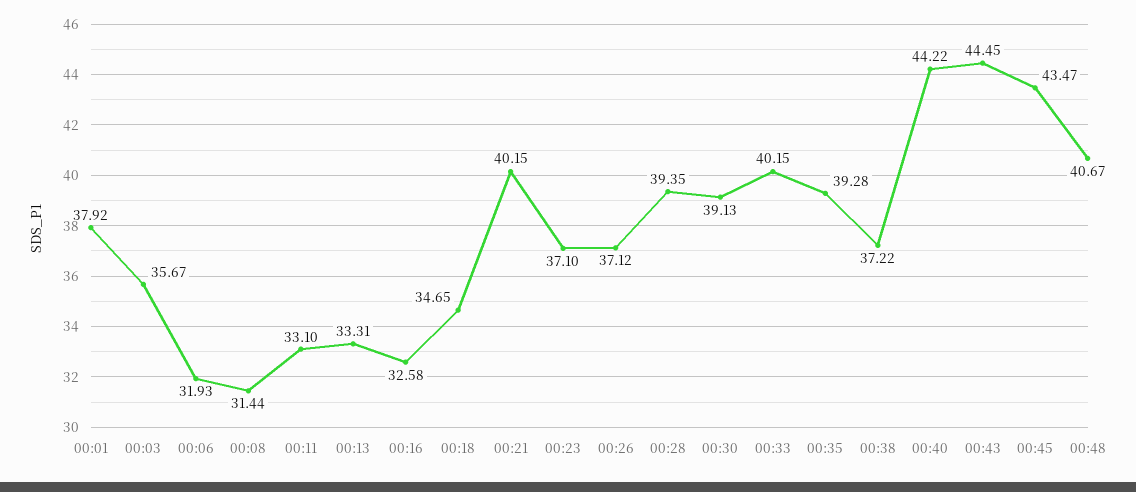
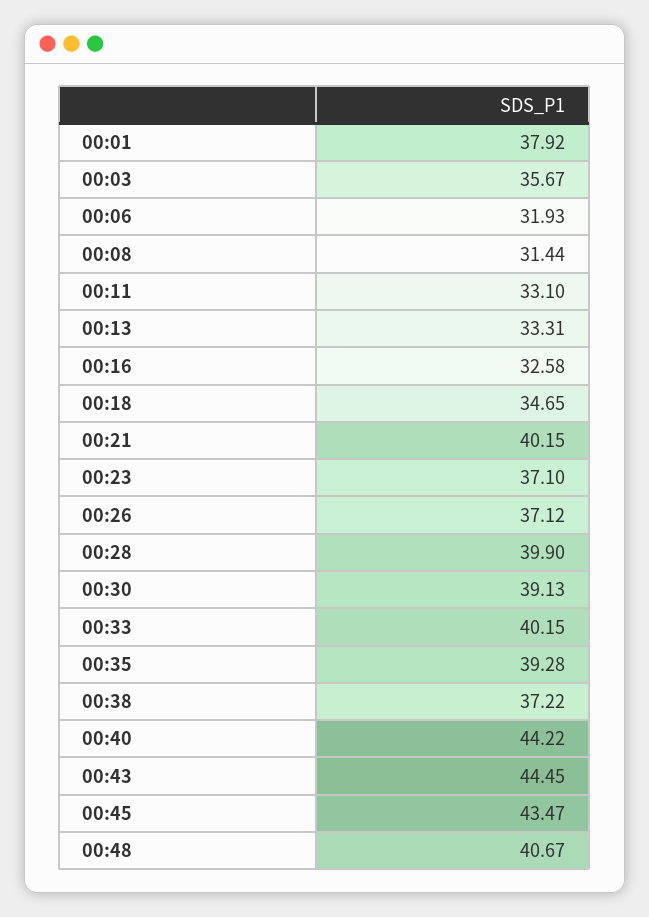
00:28: 39.35 -> 39.9

